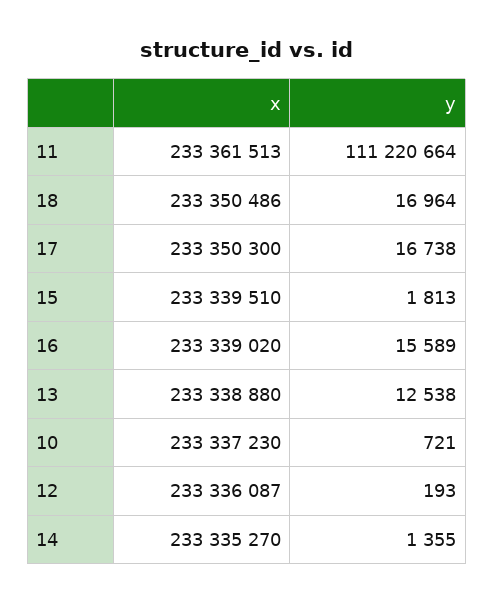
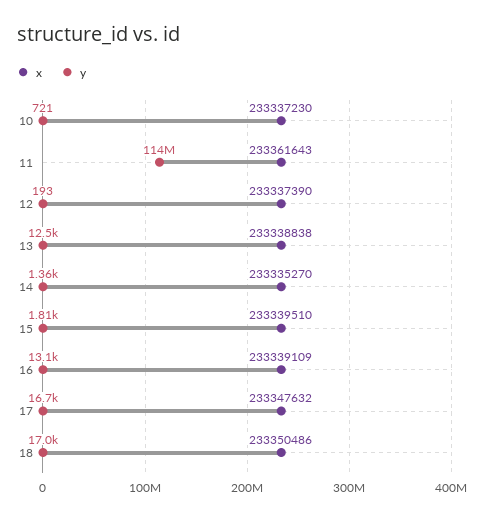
x, 11: 233361513 -> 233361643
y, 11: 111220664 -> 114000000
x, 17: 233350300 -> 233347632
x, 16: 233339020 -> 233339109
y, 16: 15589 -> 13100
x, 13: 233338880 -> 233338838
x, 12: 233336087 -> 233337390

